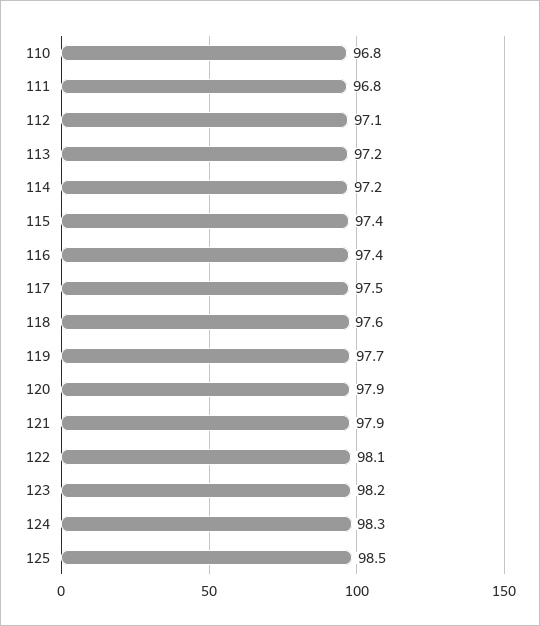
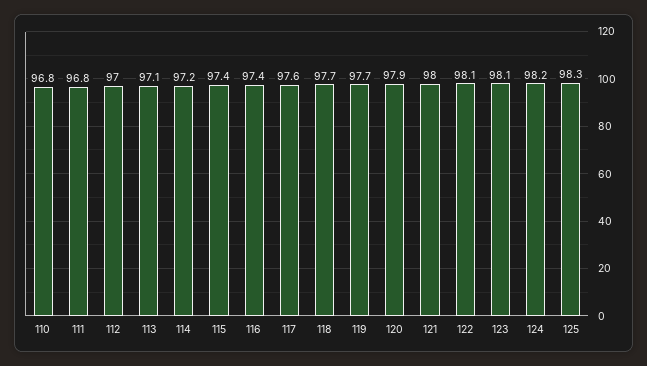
112: 97.1 -> 97
113: 97.2 -> 97.1
117: 97.5 -> 97.6
118: 97.6 -> 97.7
121: 97.9 -> 98
123: 98.2 -> 98.1
124: 98.3 -> 98.2
125: 98.5 -> 98.3

